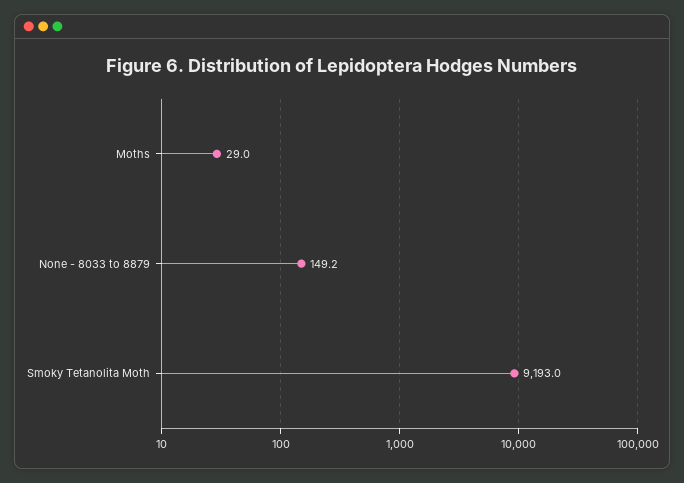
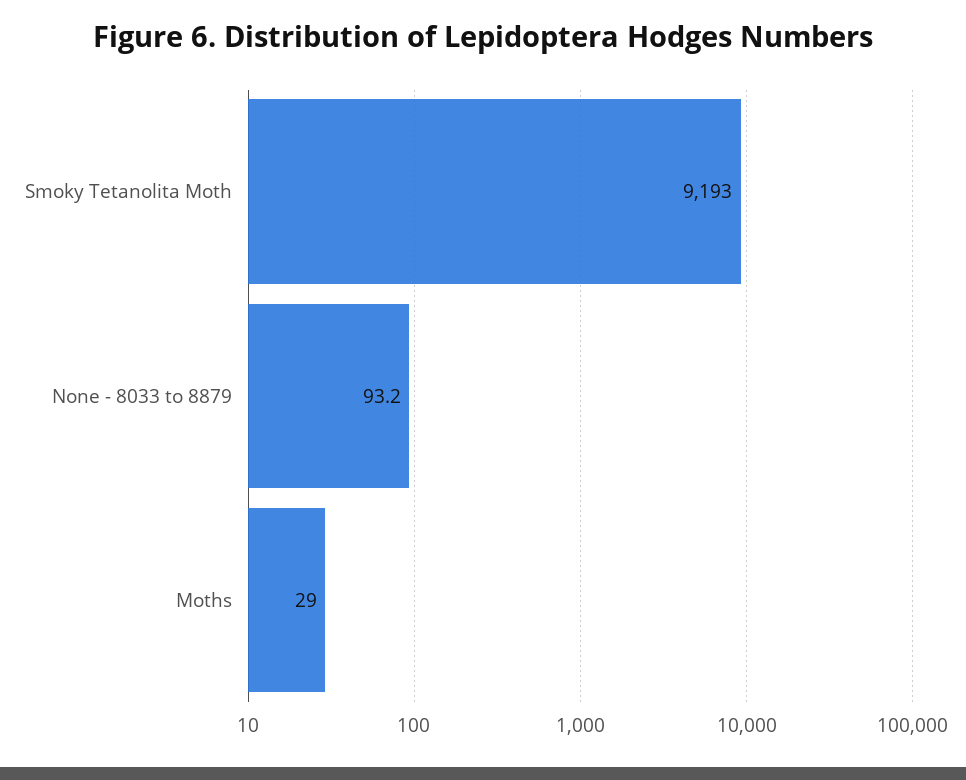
None - 8033 to 8879: 149.2 -> 93.2

